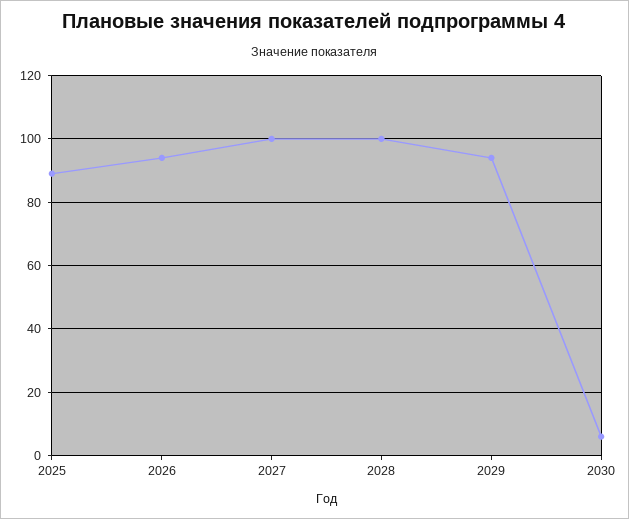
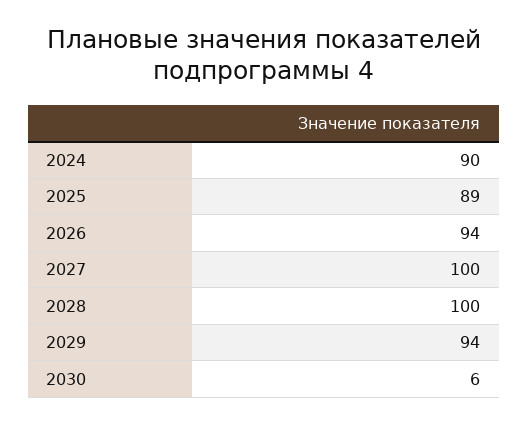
2024: none -> 90

